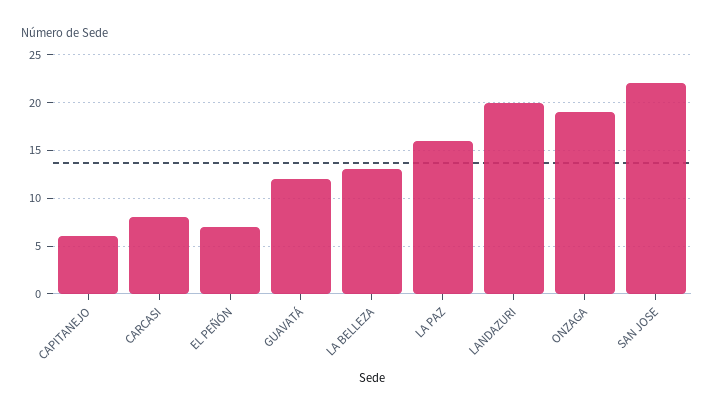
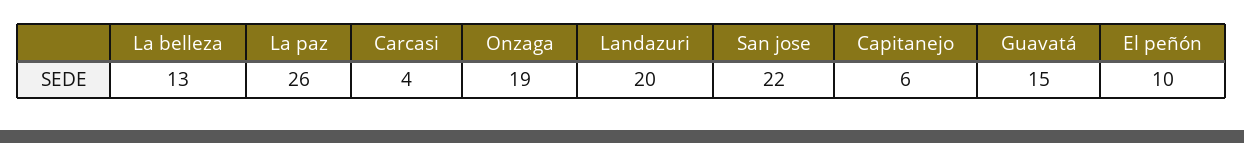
CARCASI: 8 -> 4
EL PEÑÓN: 7 -> 10
GUAVATÁ: 12 -> 15
LA PAZ: 16 -> 26

